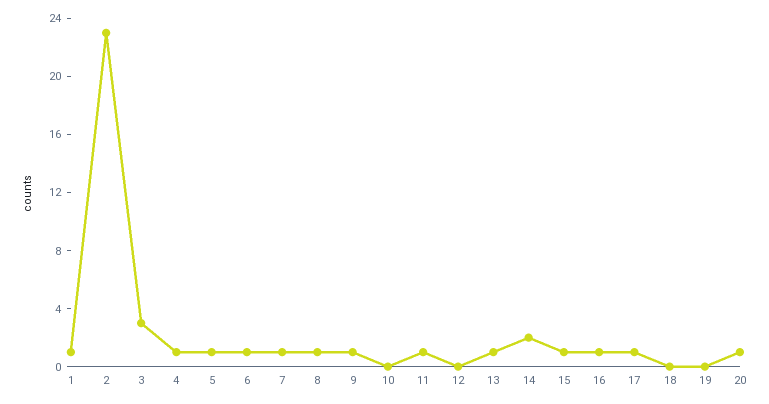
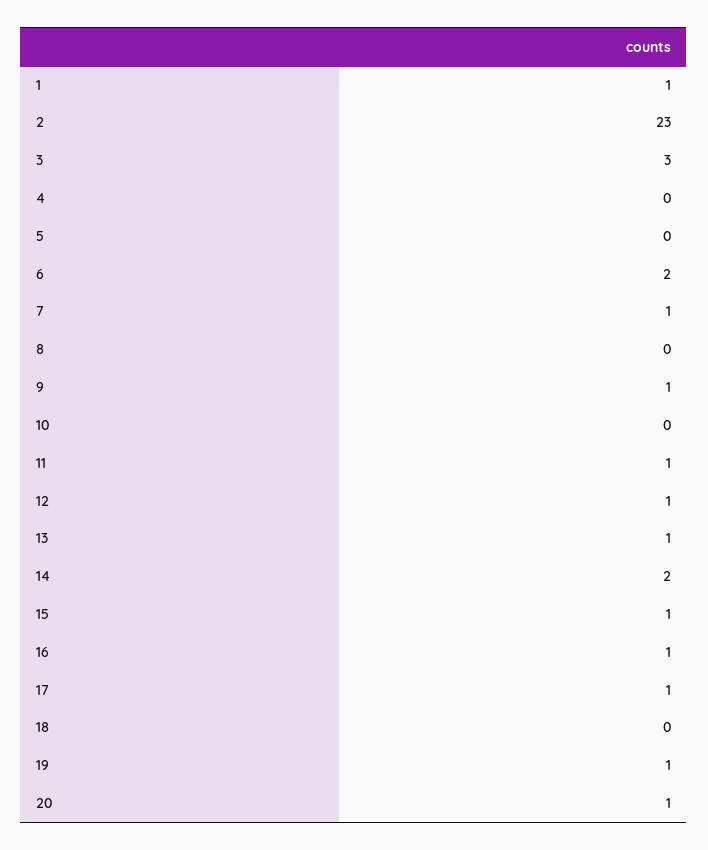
4: 1 -> 0
5: 1 -> 0
6: 1 -> 2
8: 1 -> 0
12: 0 -> 1
19: 0 -> 1

